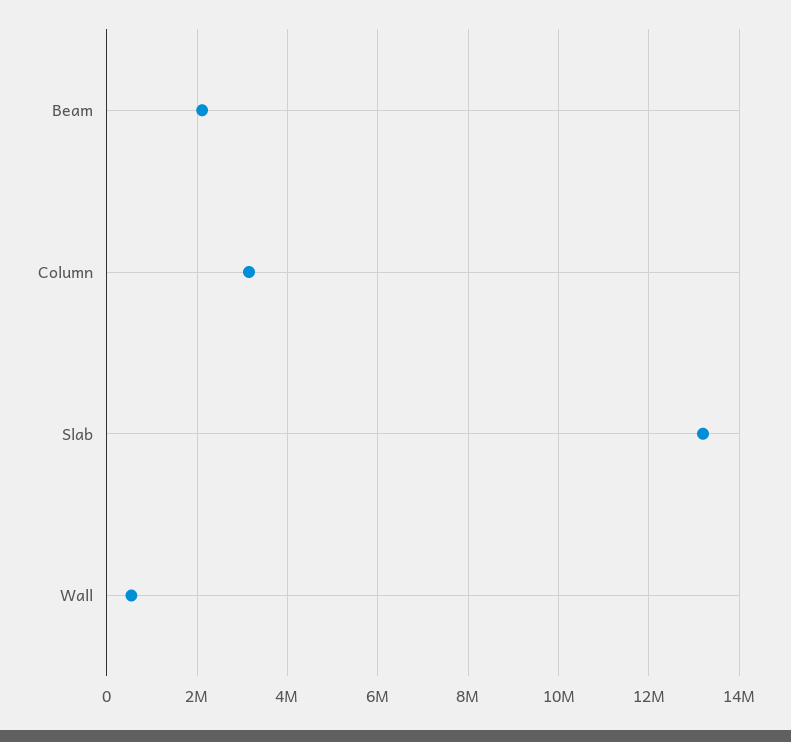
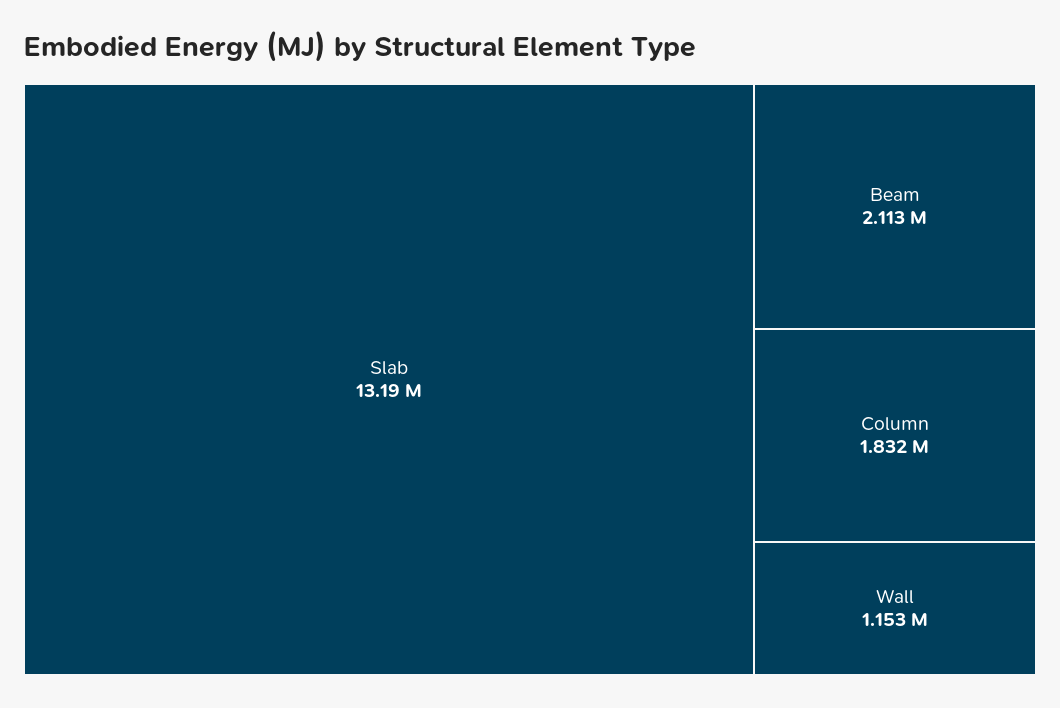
Column: 3200000 -> 1832000
Wall: 600000 -> 1153000

